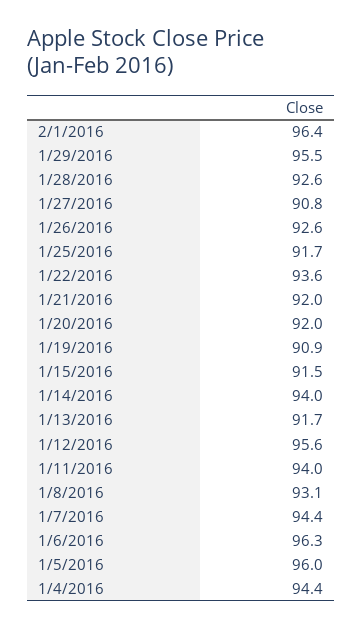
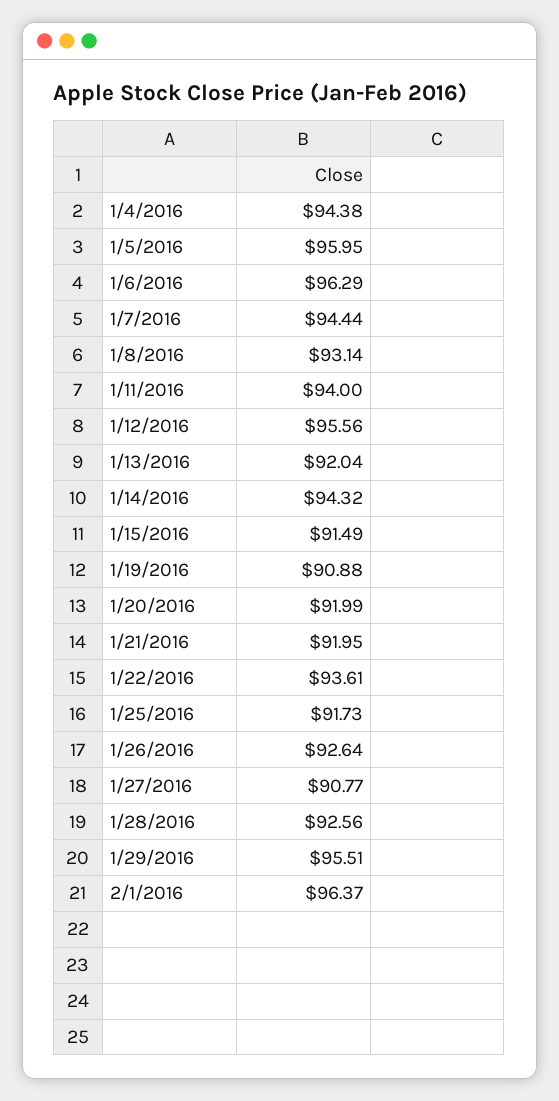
1/14/2016: 94 -> 94.32
1/13/2016: 91.7 -> 92.04

